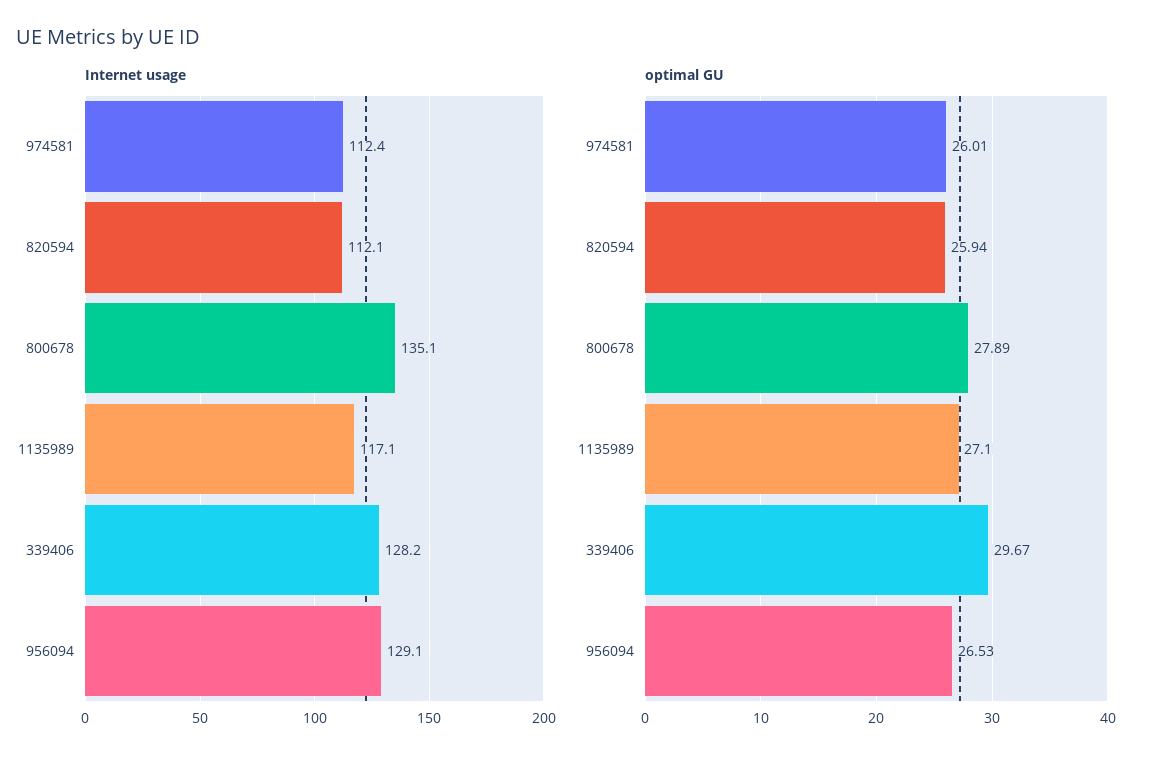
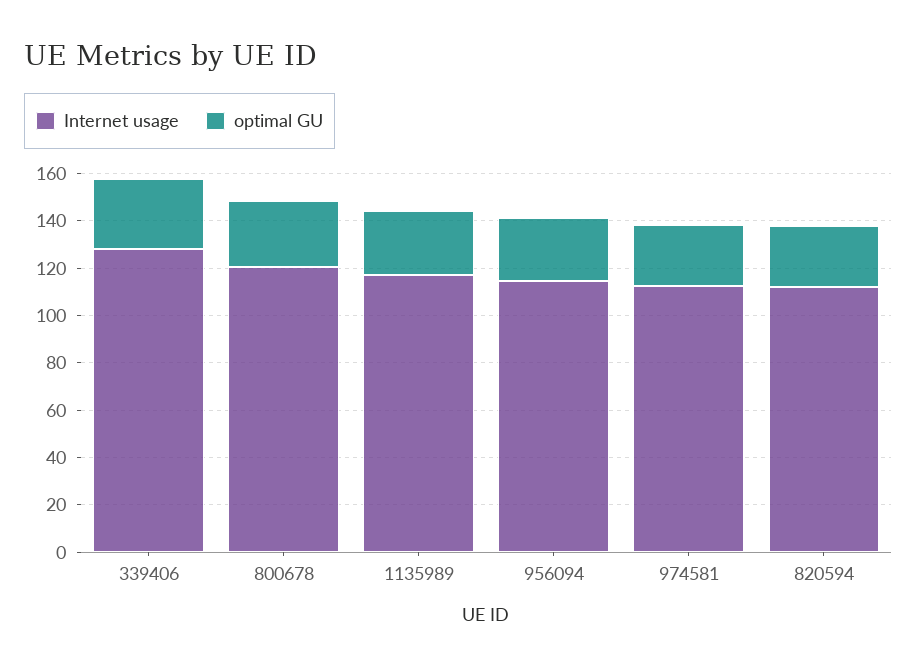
Internet usage, 800678: 135.1 -> 120
Internet usage, 956094: 129.1 -> 115

